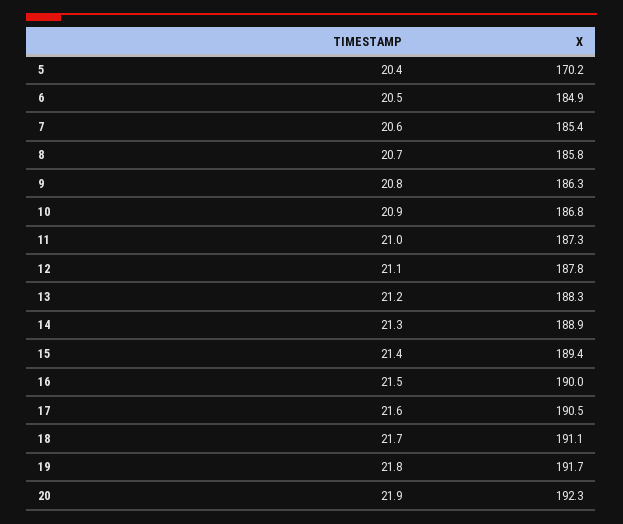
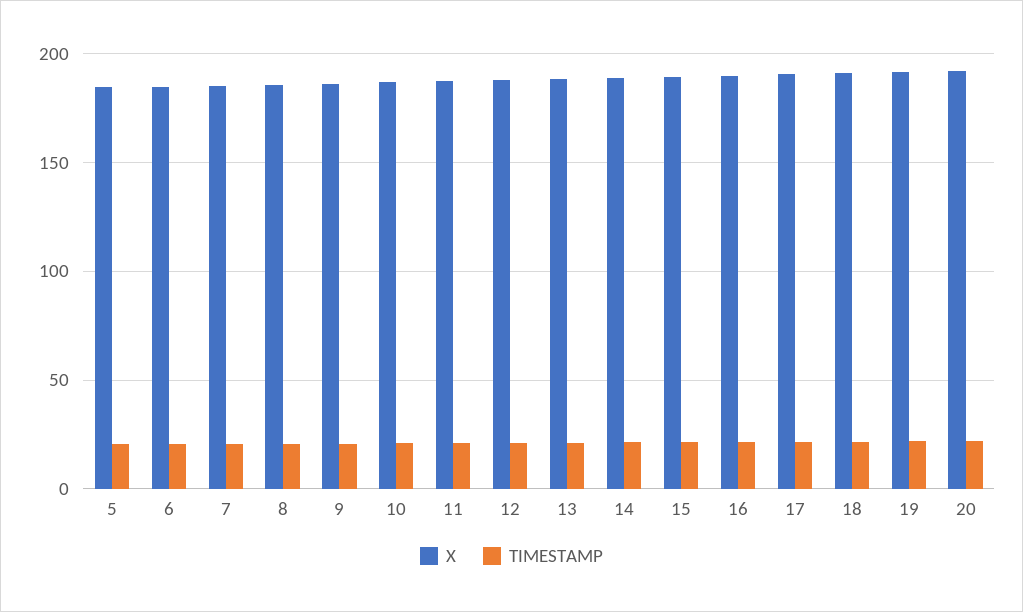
X, 5: 170.2 -> 185

